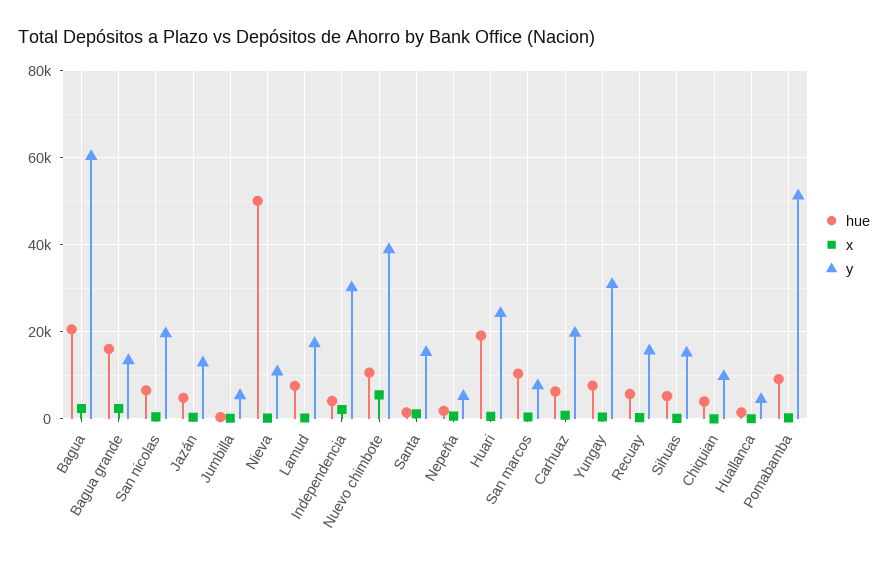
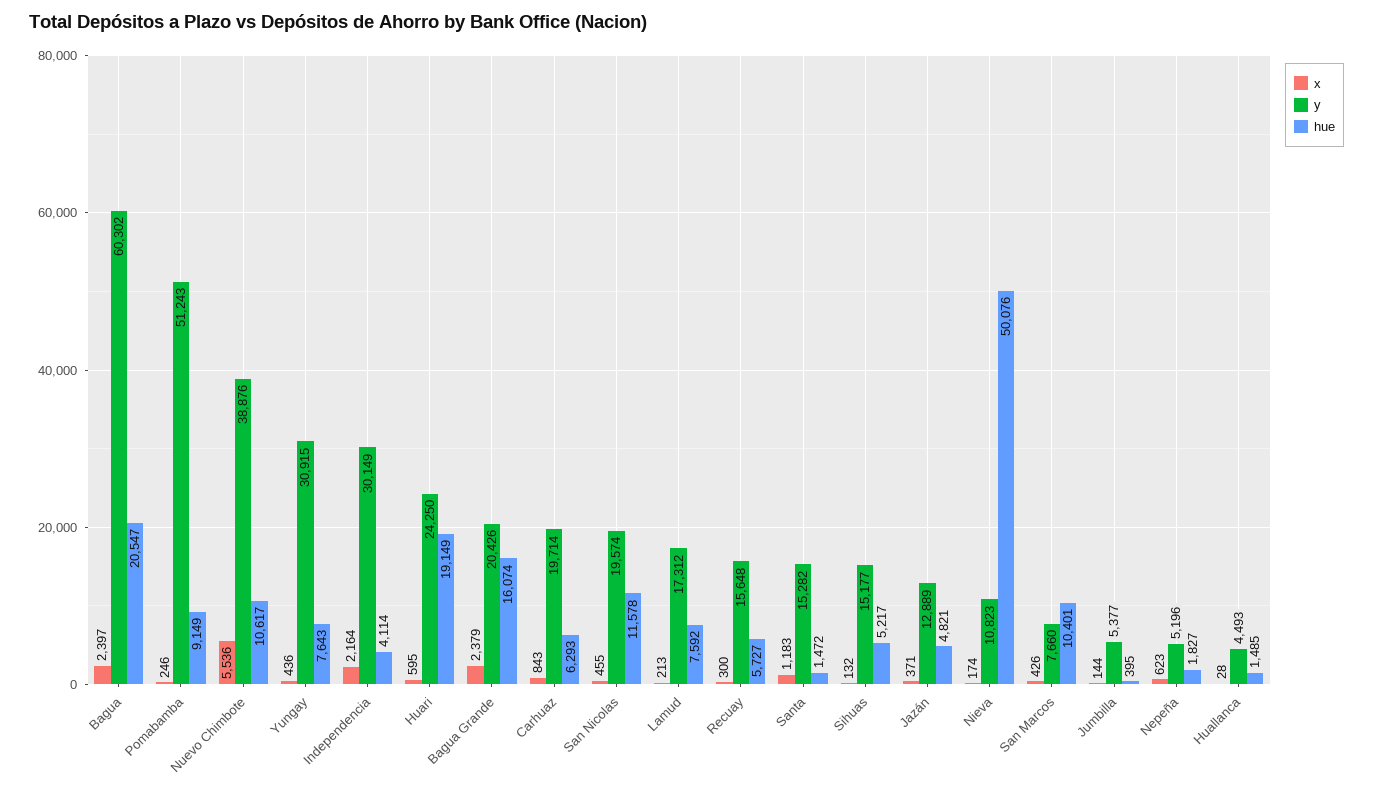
y, Bagua grande: 14000 -> 20426
hue, San nicolas: 6000 -> 11578
hue, Chiquian: 4000 -> none
x, Chiquian: 0 -> none
y, Chiquian: 10000 -> none

